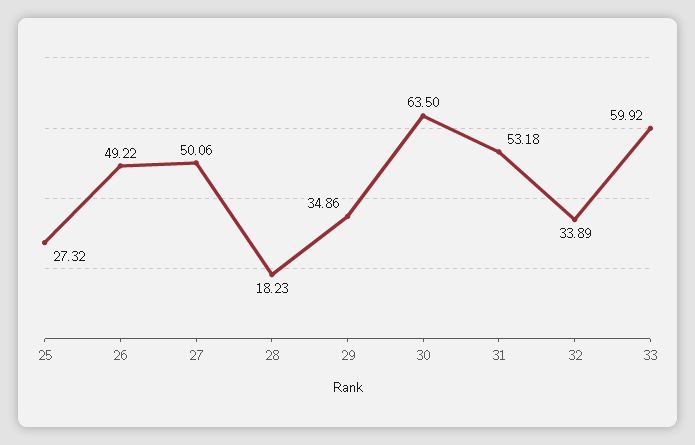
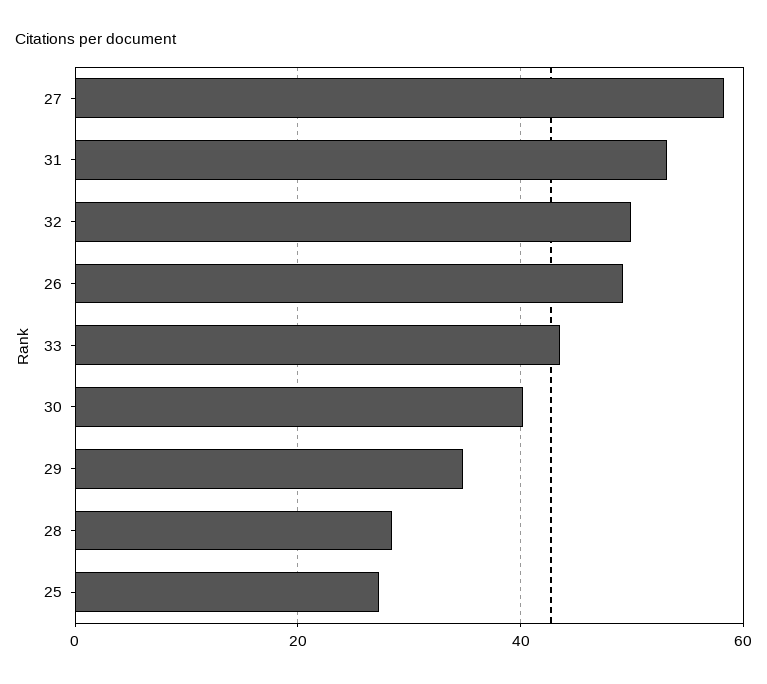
27: 50.06 -> 58
28: 18.23 -> 28
30: 63.5 -> 40
32: 33.89 -> 50
33: 59.92 -> 44

